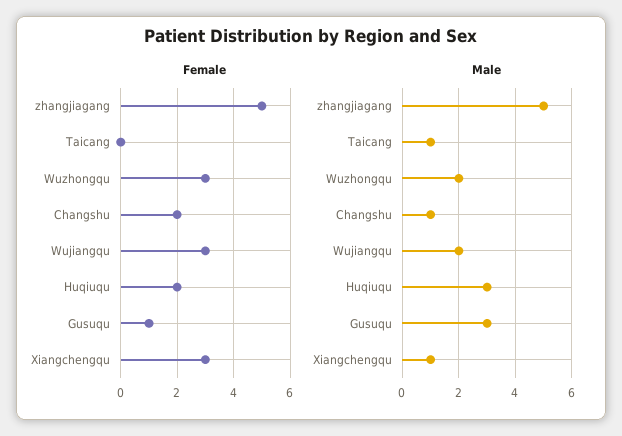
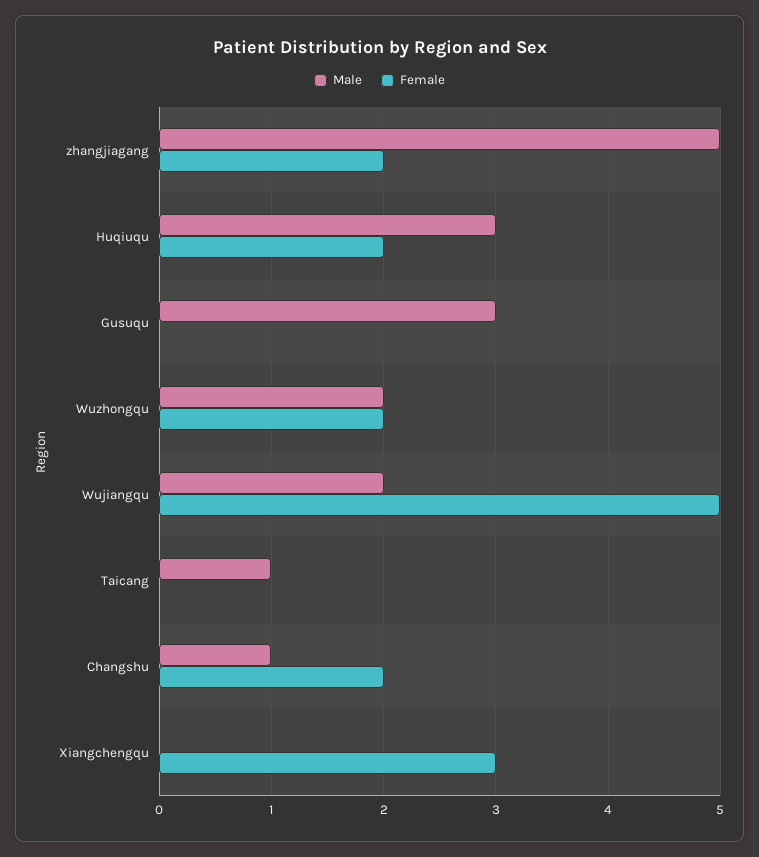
Female, zhangjiagang: 5 -> 2
Female, Wuzhongqu: 3 -> 2
Female, Wujiangqu: 3 -> 5
Female, Gusuqu: 1 -> 0
Male, Xiangchengqu: 1 -> 0

